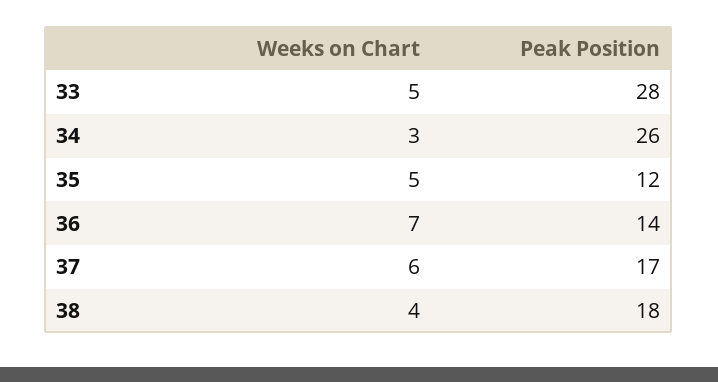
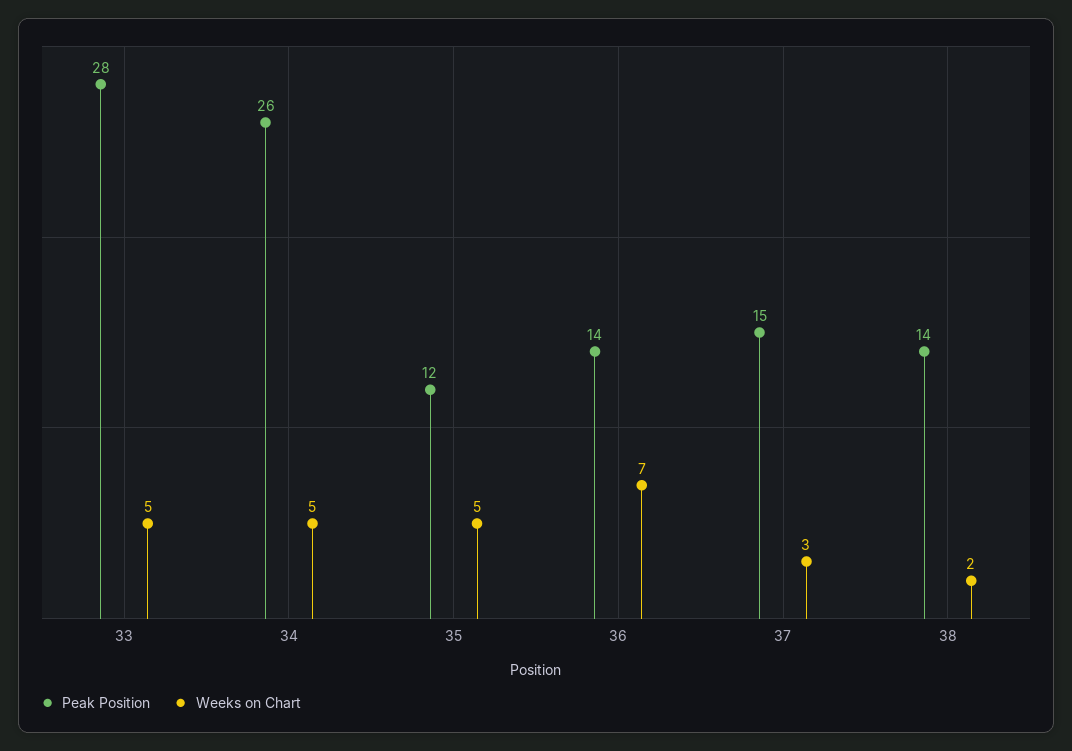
Weeks on Chart, 34: 3 -> 5
Weeks on Chart, 37: 6 -> 3
Peak Position, 37: 17 -> 15
Weeks on Chart, 38: 4 -> 2
Peak Position, 38: 18 -> 14

